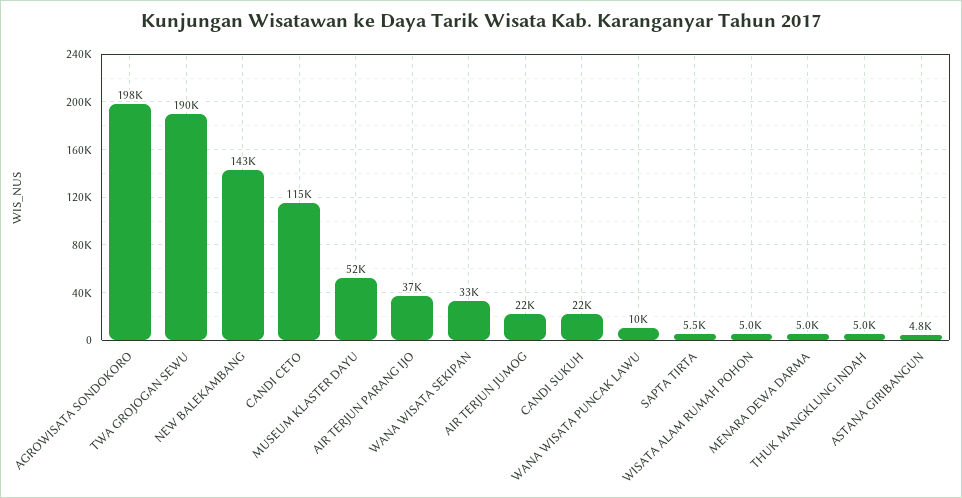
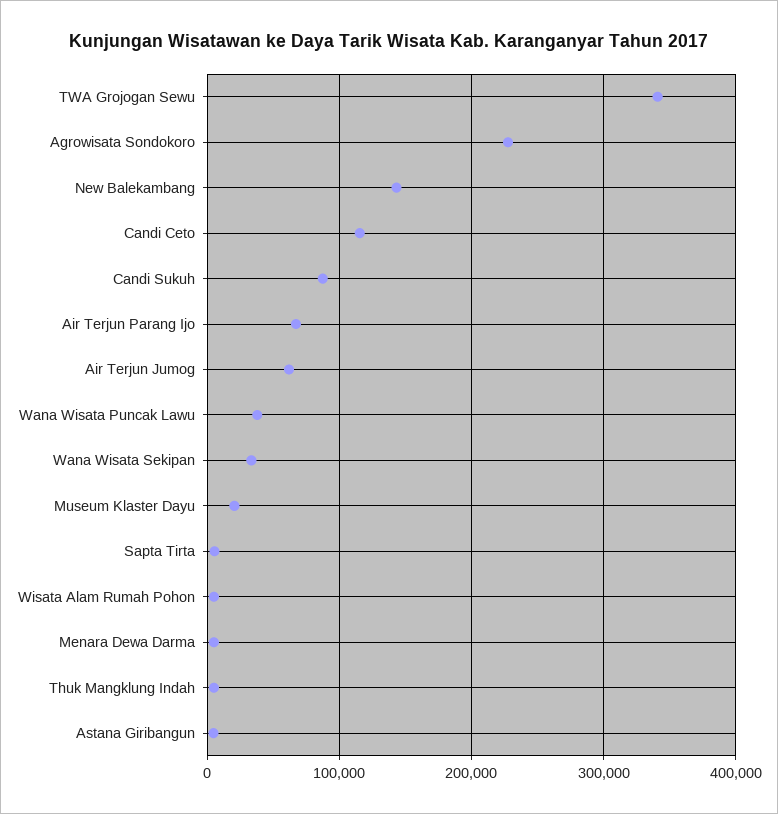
AGROWISATA SONDOKORO: 198000 -> 230000
TWA GROJOGAN SEWU: 190000 -> 340000
MUSEUM KLASTER DAYU: 52000 -> 20000
AIR TERJUN PARANG IJO: 37000 -> 70000
AIR TERJUN JUMOG: 22000 -> 60000
CANDI SUKUH: 22000 -> 90000
WANA WISATA PUNCAK LAWU: 10000 -> 40000

